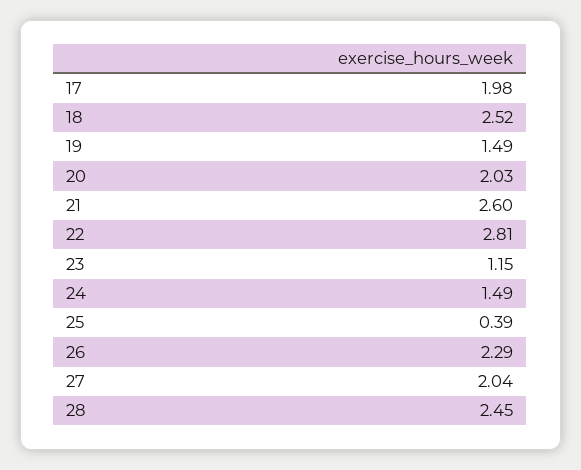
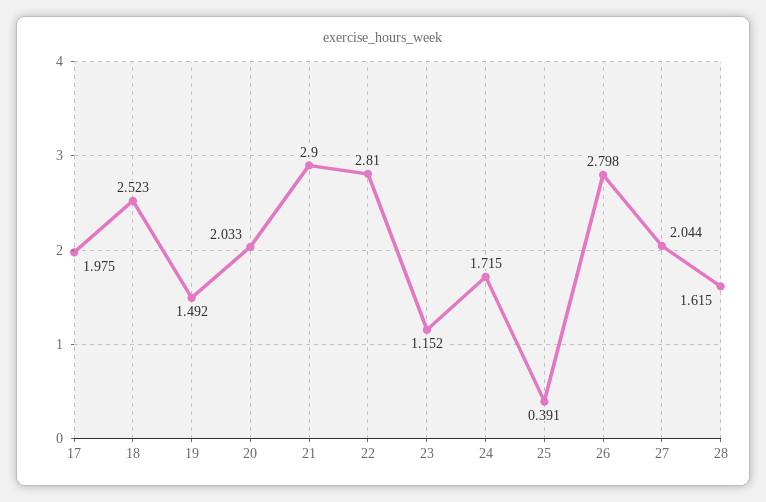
21: 2.6 -> 2.9
24: 1.49 -> 1.715
26: 2.29 -> 2.798
28: 2.45 -> 1.615

